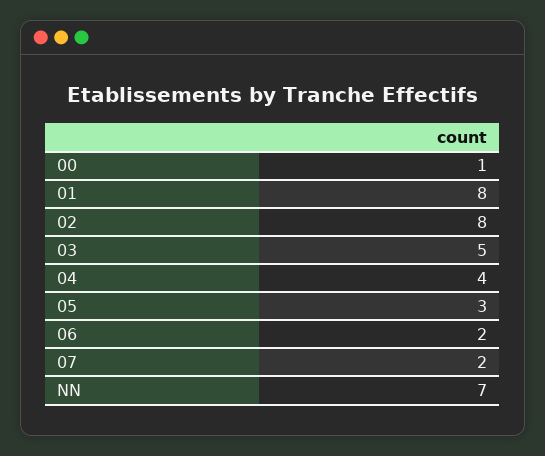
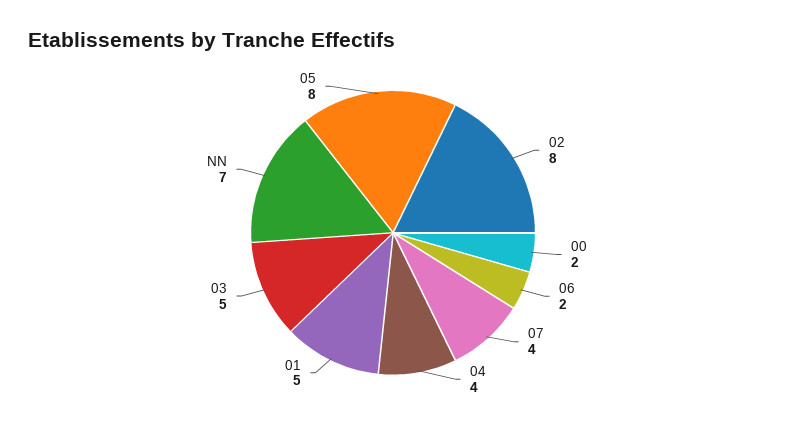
00: 1 -> 2
01: 8 -> 5
05: 3 -> 8
07: 2 -> 4

